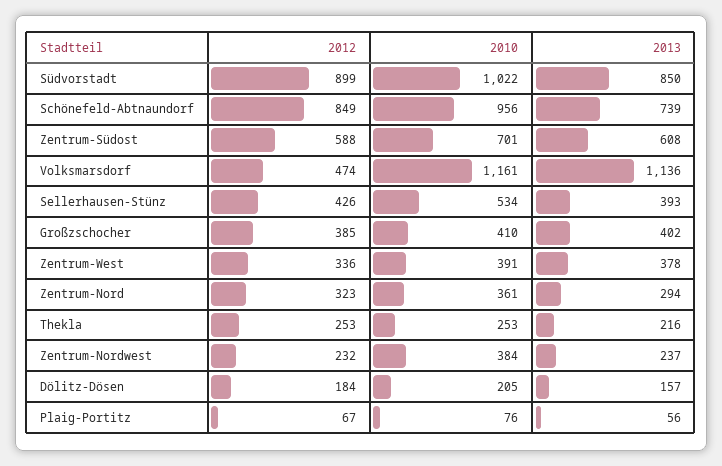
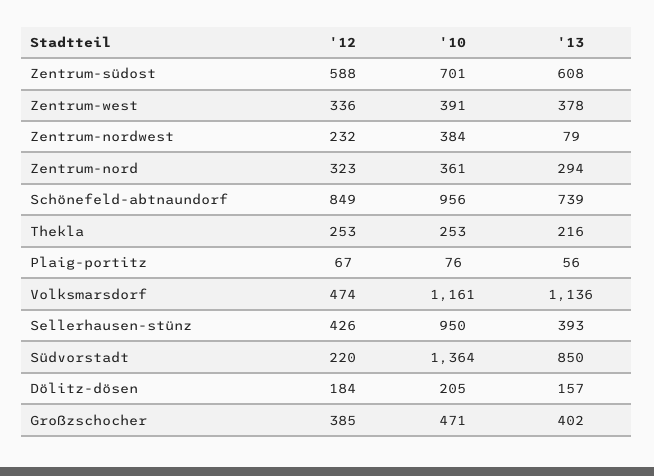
2012, Südvorstadt: 899 -> 220
2010, Südvorstadt: 1022 -> 1364
2010, Sellerhausen-Stünz: 534 -> 950
2010, Großzschocher: 410 -> 471
2013, Zentrum-Nordwest: 237 -> 79

